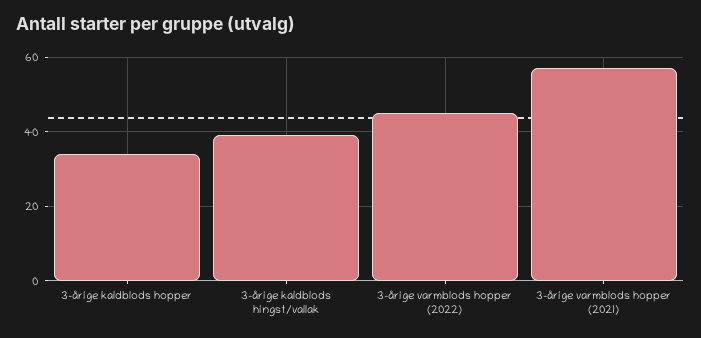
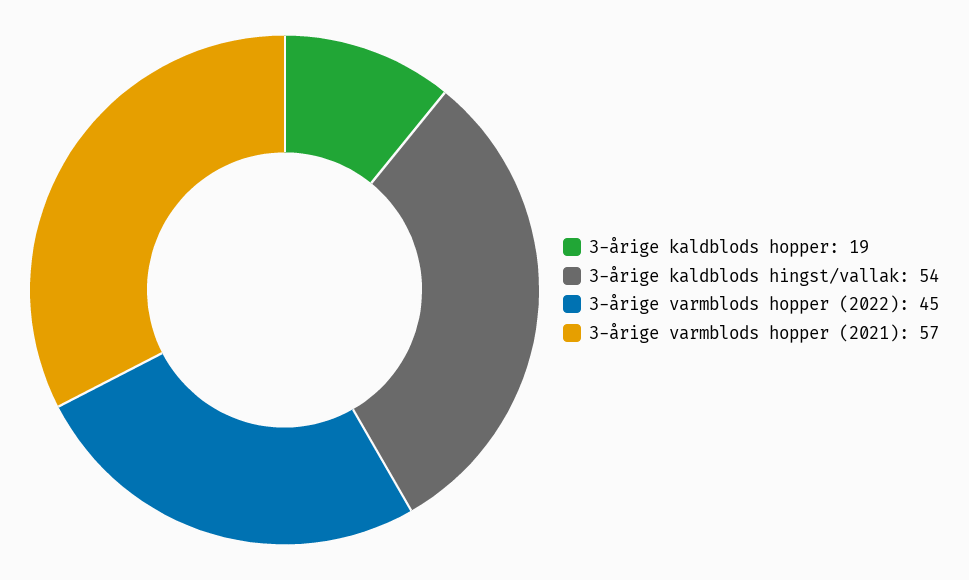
3-årige kaldblods hopper: 35 -> 19
3-årige kaldblods hingst/vallak: 40 -> 54

